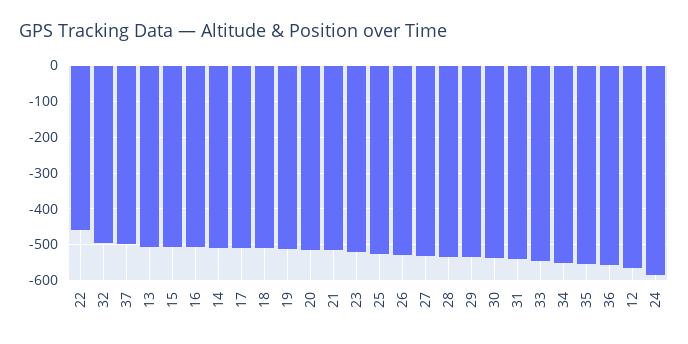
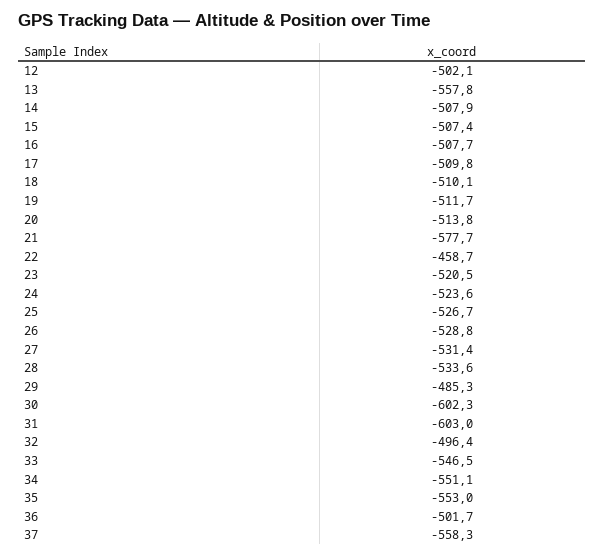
37: -500 -> -558.3
13: -500 -> -557.8
21: -520 -> -577.7
29: -540 -> -485.3
30: -540 -> -602.3
31: -540 -> -603
36: -560 -> -501.7
12: -560 -> -502.1
24: -580 -> -523.6

